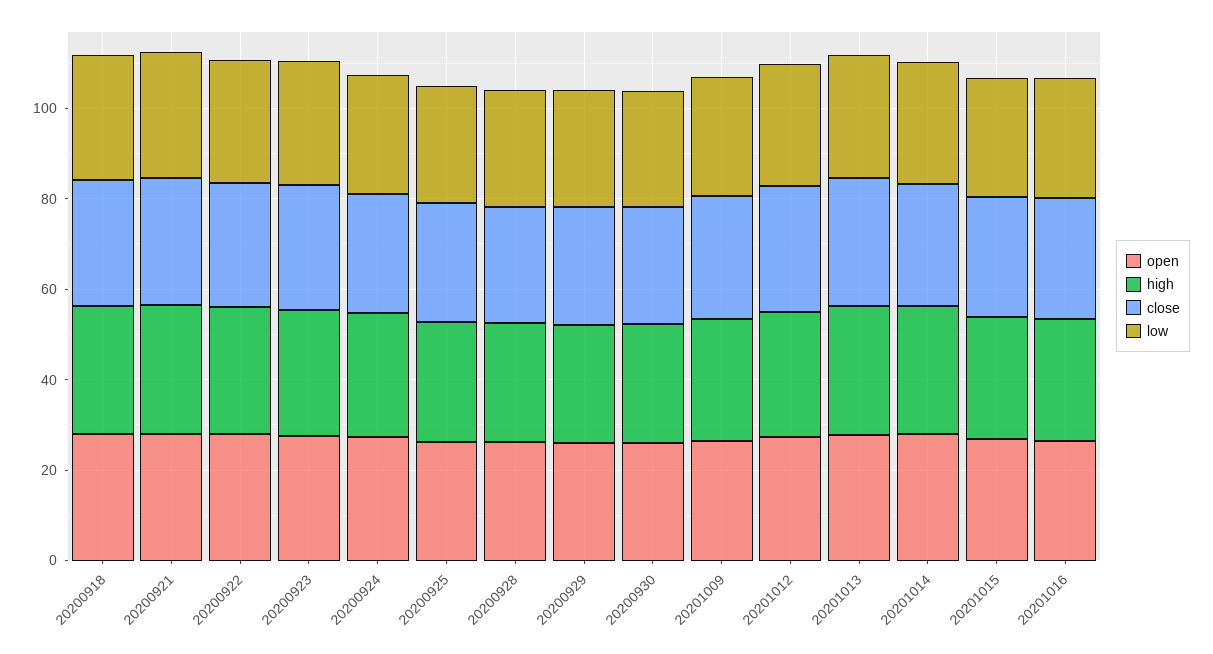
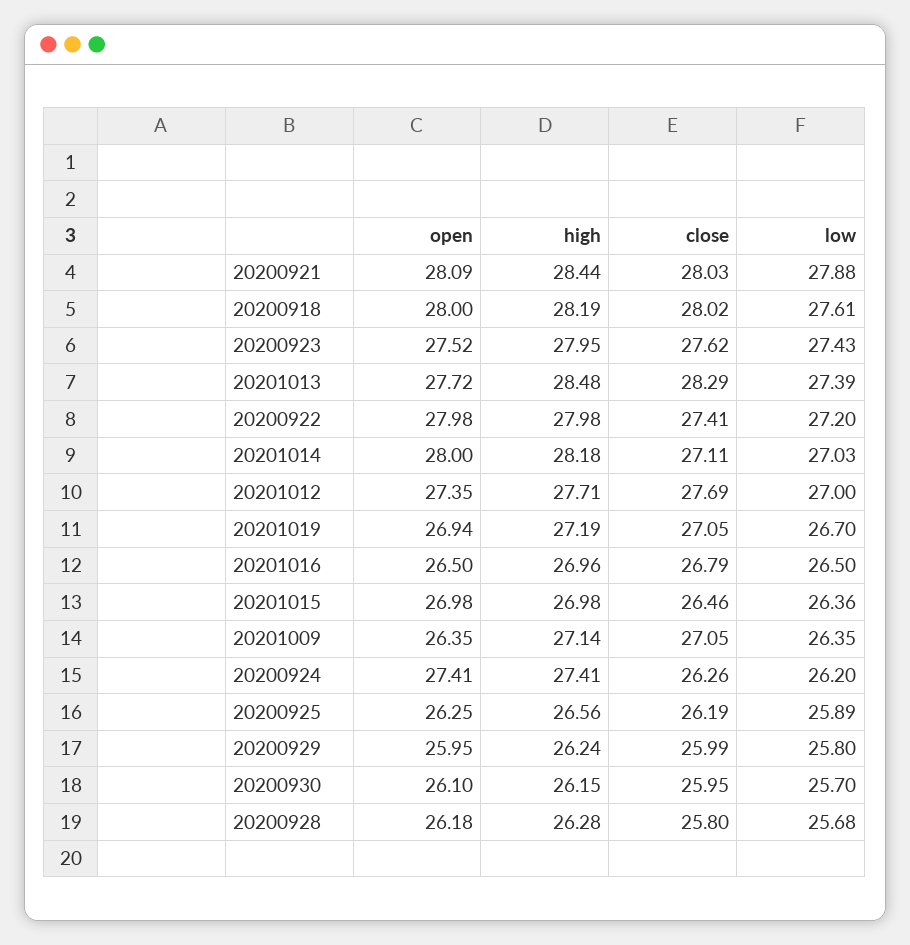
open, 20201019: none -> 26.94
high, 20201019: none -> 27.19
close, 20201019: none -> 27.05
low, 20201019: none -> 26.7

